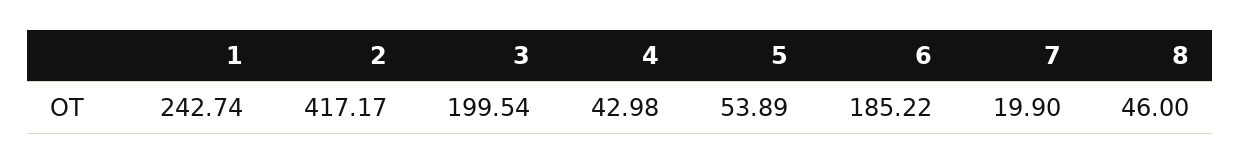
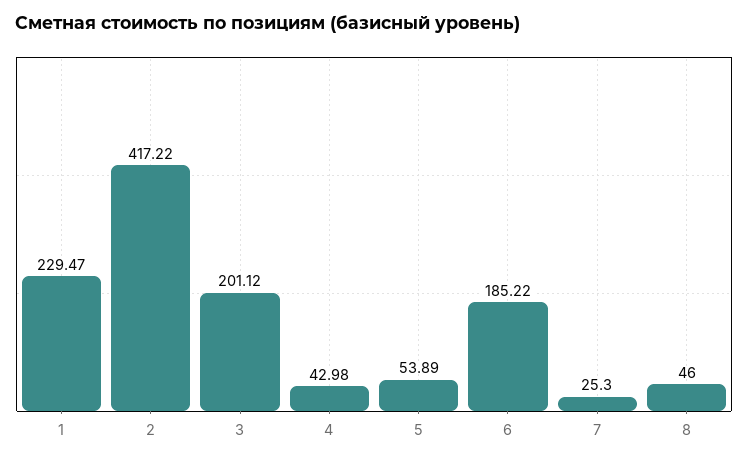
1: 242.74 -> 229.47
2: 417.17 -> 417.22
3: 199.54 -> 201.12
7: 19.9 -> 25.3

